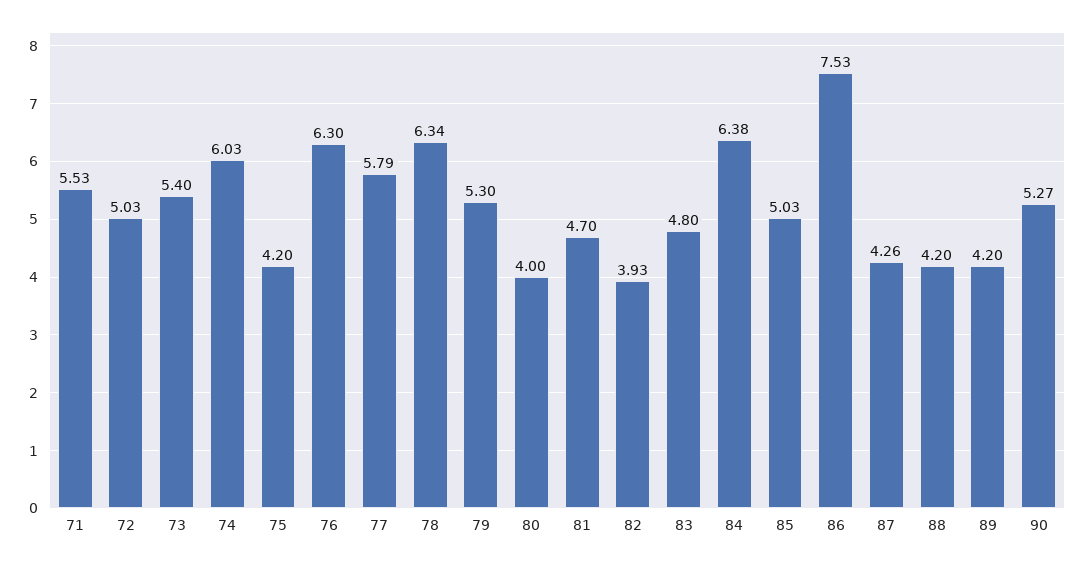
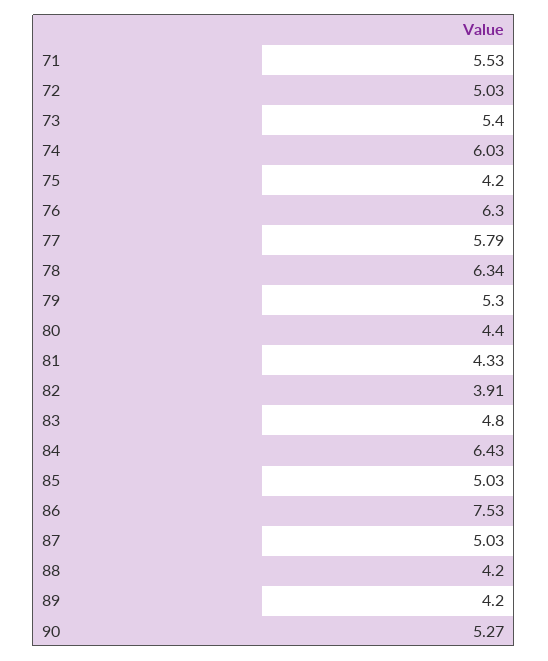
80: 4 -> 4.4
81: 4.7 -> 4.33
82: 3.93 -> 3.91
84: 6.38 -> 6.43
87: 4.26 -> 5.03

